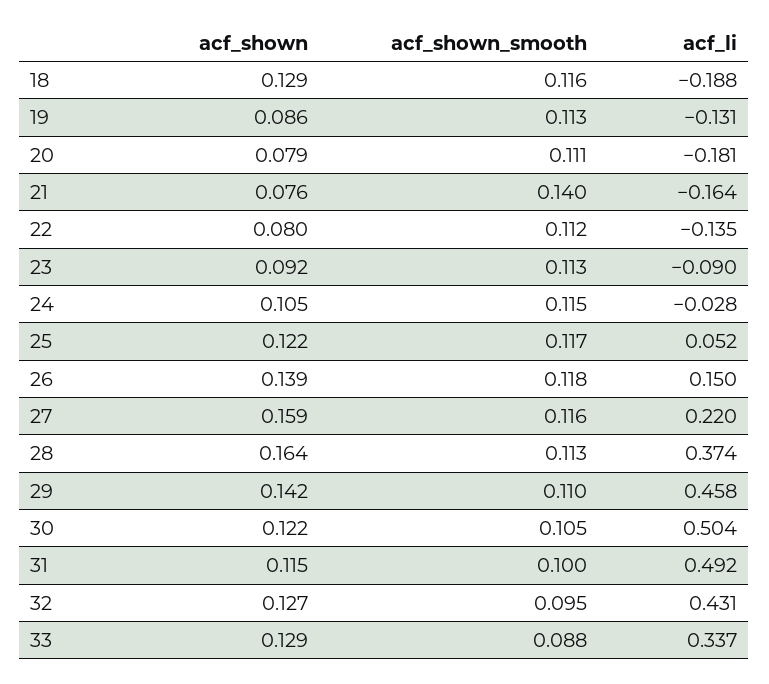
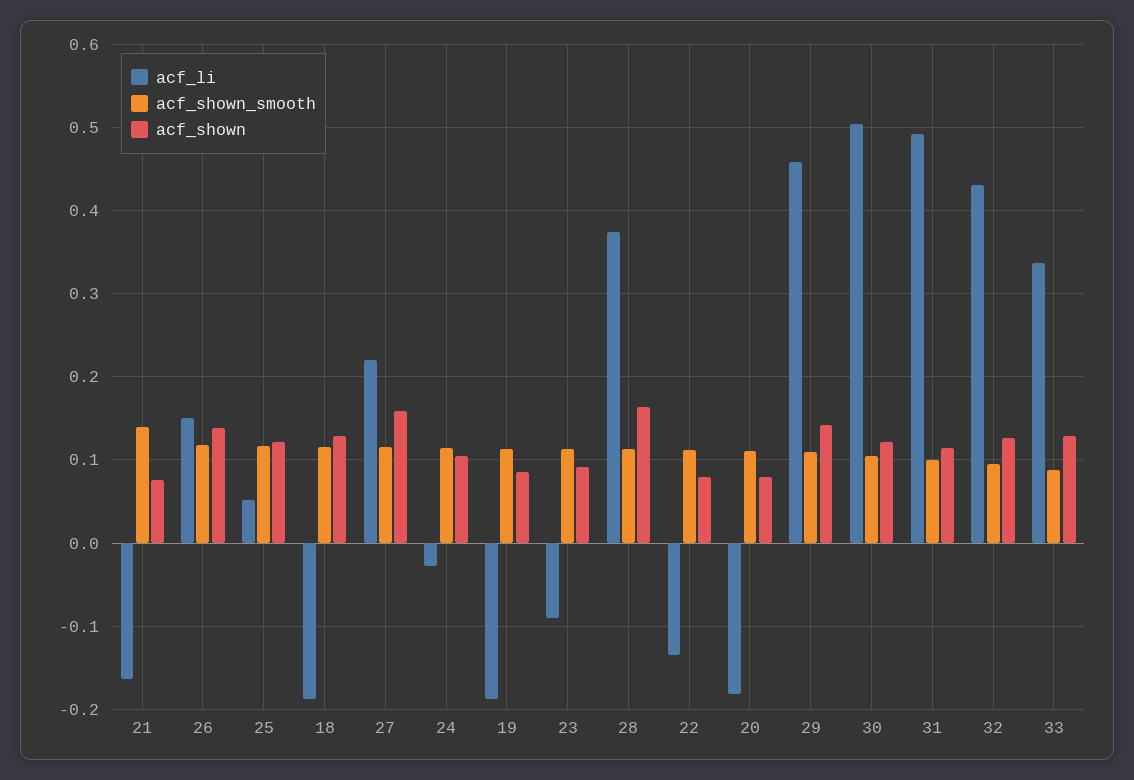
acf_li, 19: -0.131 -> -0.19

